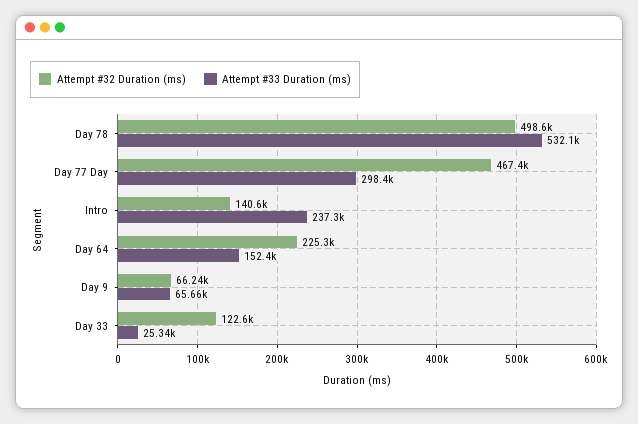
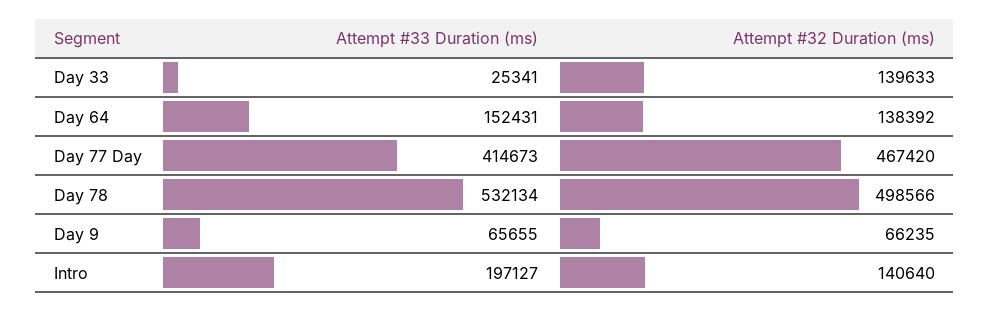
Attempt #33 Duration (ms), Day 77 Day: 298400 -> 414673
Attempt #33 Duration (ms), Intro: 237300 -> 197127
Attempt #32 Duration (ms), Day 64: 225300 -> 138392
Attempt #32 Duration (ms), Day 33: 122600 -> 139633

